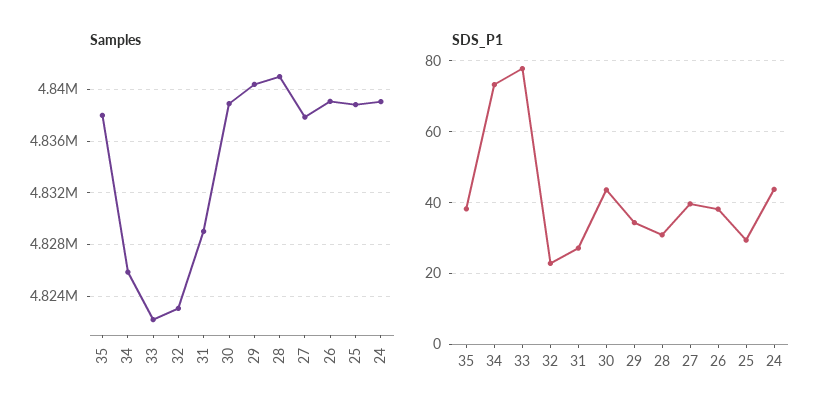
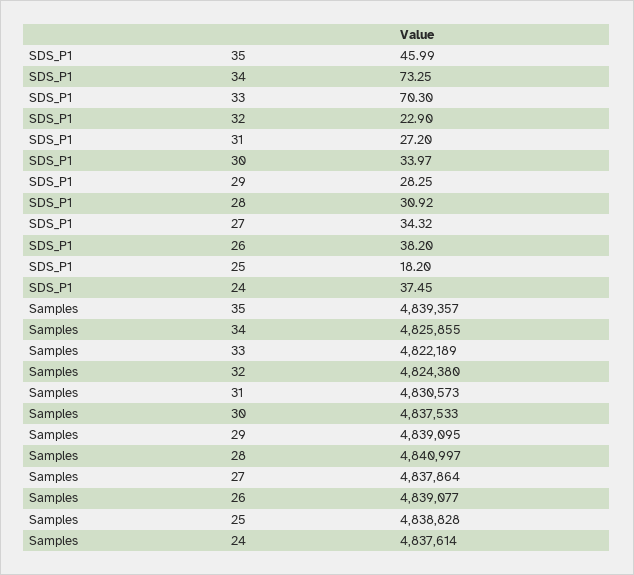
Samples, 35: 4838000 -> 4839357
Samples, 32: 4823000 -> 4824380
Samples, 31: 4829000 -> 4830573
Samples, 30: 4839000 -> 4837533
Samples, 29: 4840500 -> 4839095
Samples, 24: 4839000 -> 4837614
SDS_P1, 35: 38 -> 45.99
SDS_P1, 33: 78 -> 70.3
SDS_P1, 30: 44 -> 33.97
SDS_P1, 29: 34 -> 28.25
SDS_P1, 27: 40 -> 34.32
SDS_P1, 25: 30 -> 18.2
SDS_P1, 24: 44 -> 37.45

